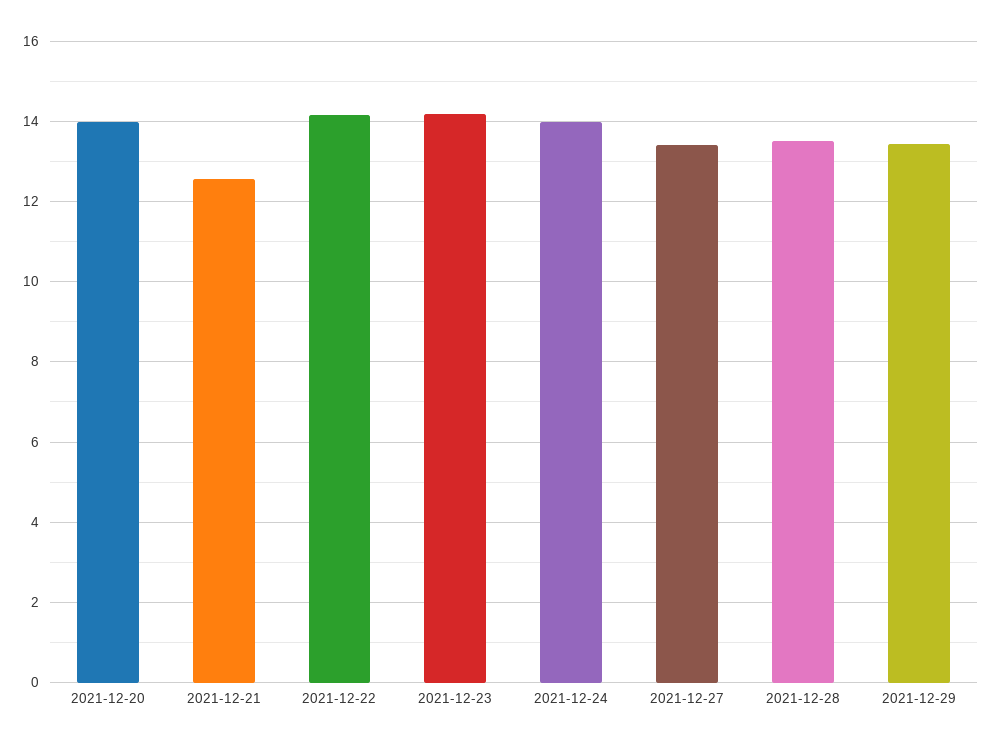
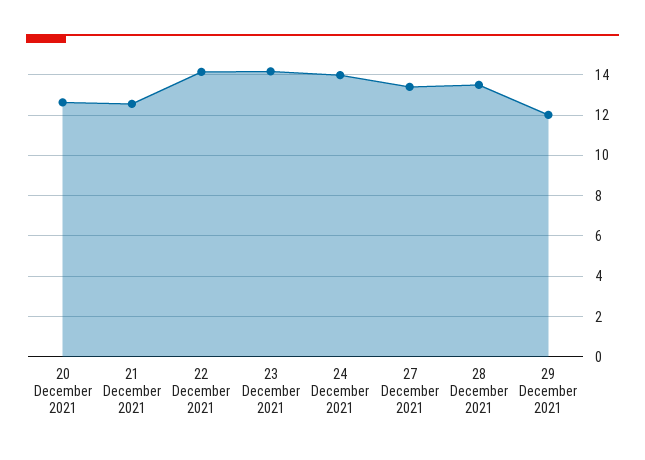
2021-12-20: 14 -> 12.5
2021-12-29: 13.4 -> 12

